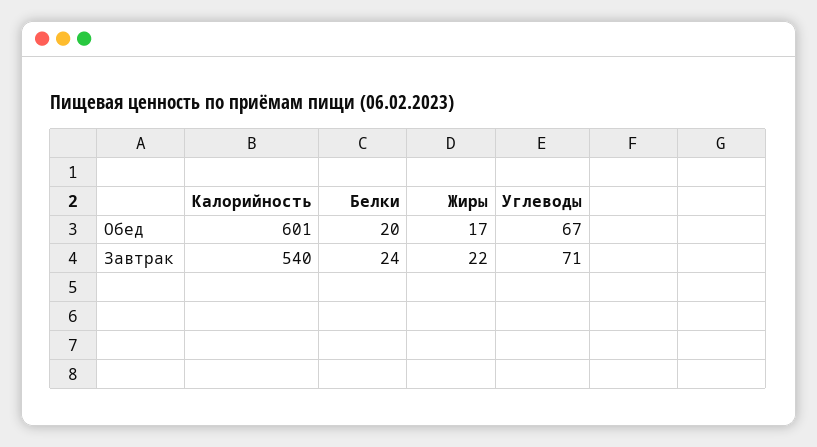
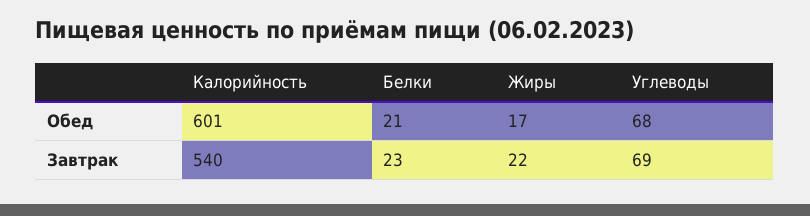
Белки, Обед: 20 -> 21
Углеводы, Обед: 67 -> 68
Белки, Завтрак: 24 -> 23
Углеводы, Завтрак: 71 -> 69

